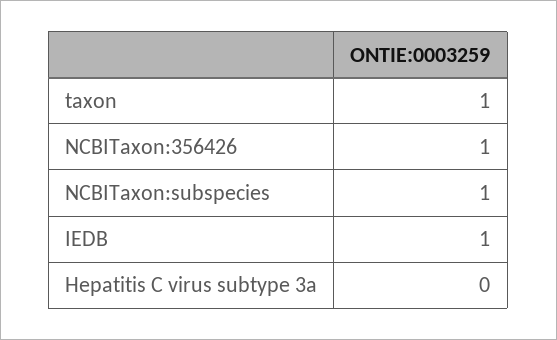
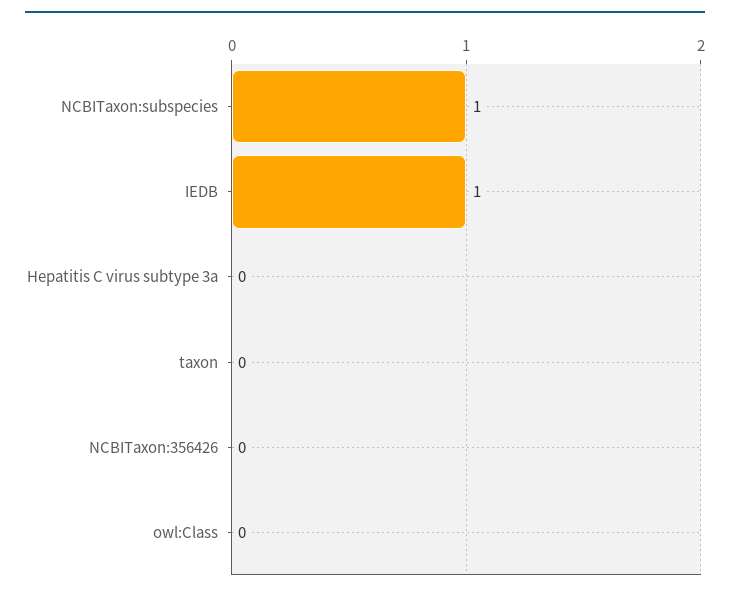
taxon: 1 -> 0
NCBITaxon:356426: 1 -> 0
owl:Class: none -> 0

